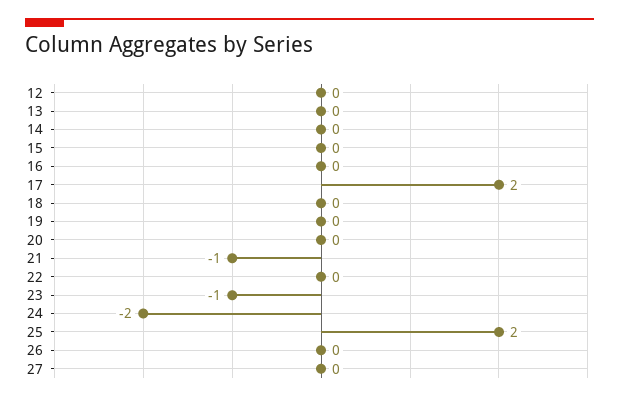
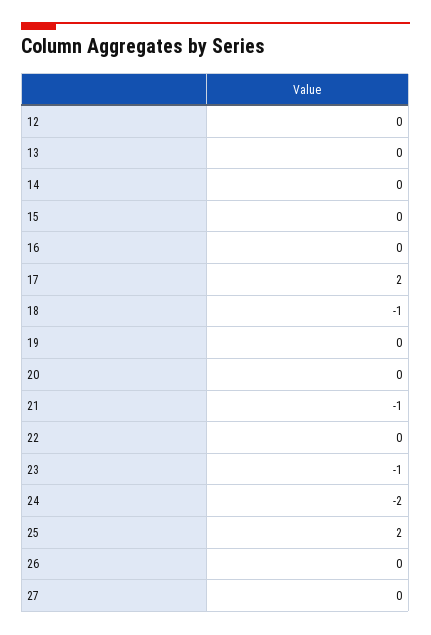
18: 0 -> -1

